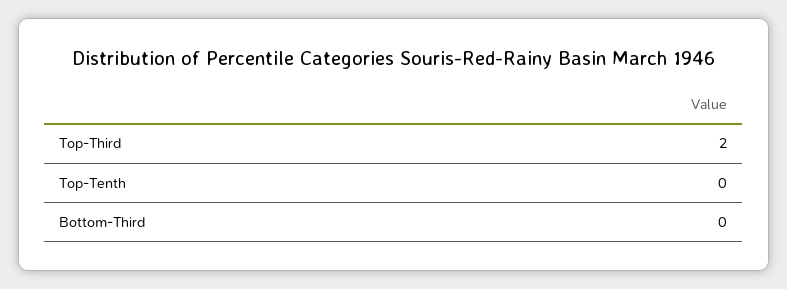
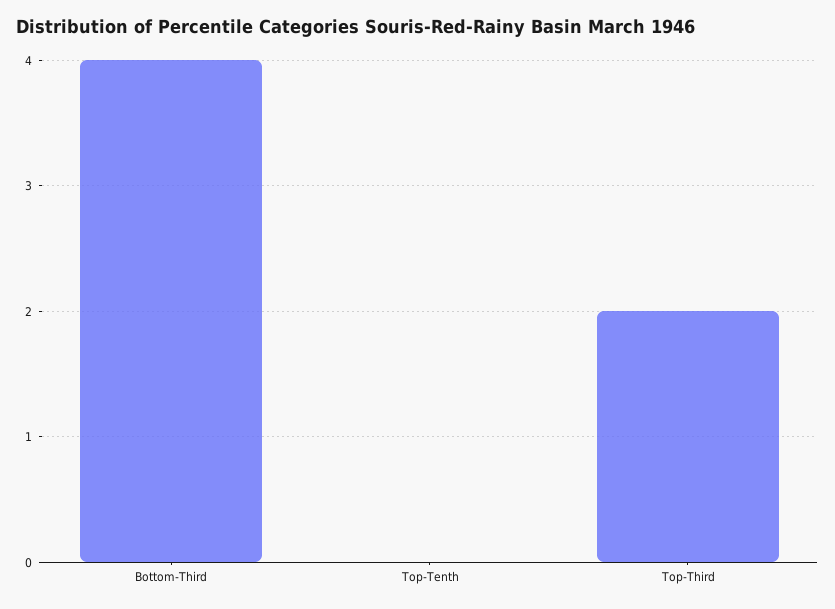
Bottom-Third: 0 -> 4

